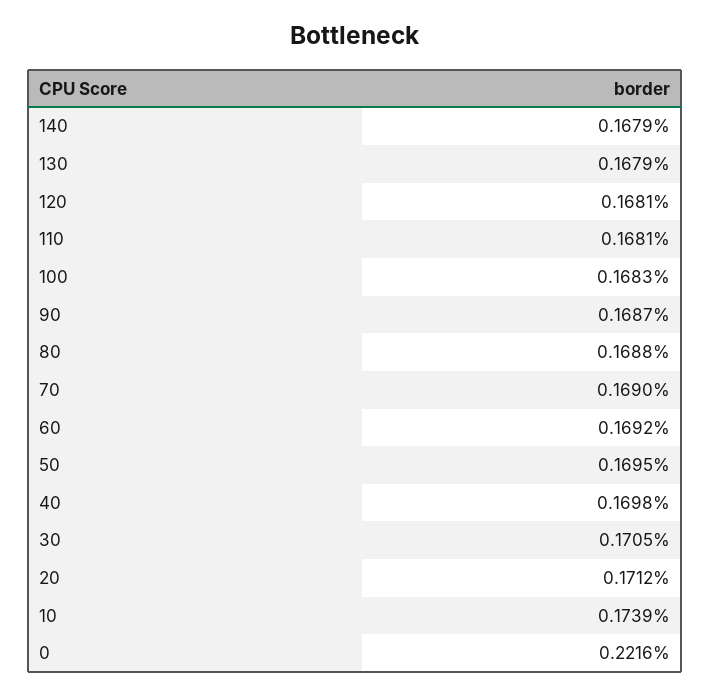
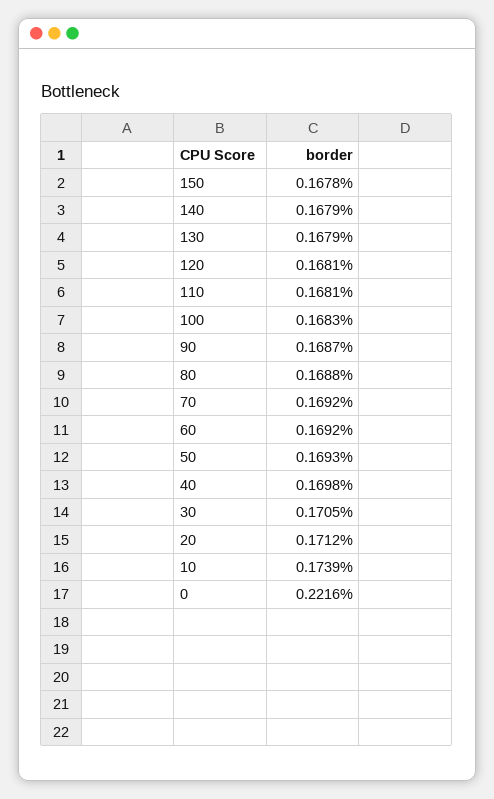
70: 0.169 -> 0.1692
50: 0.1695 -> 0.1693
150: none -> 0.1678

